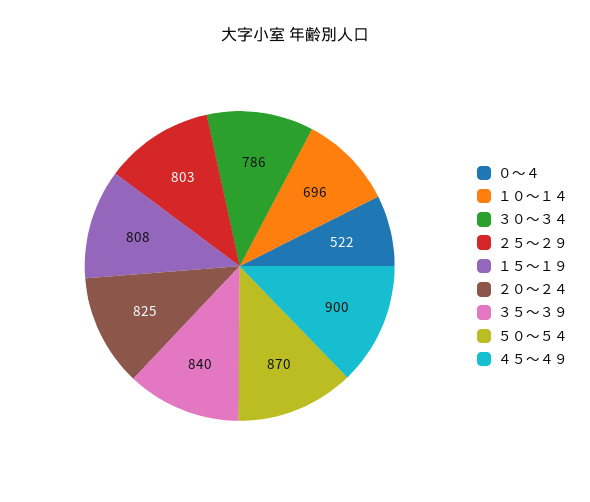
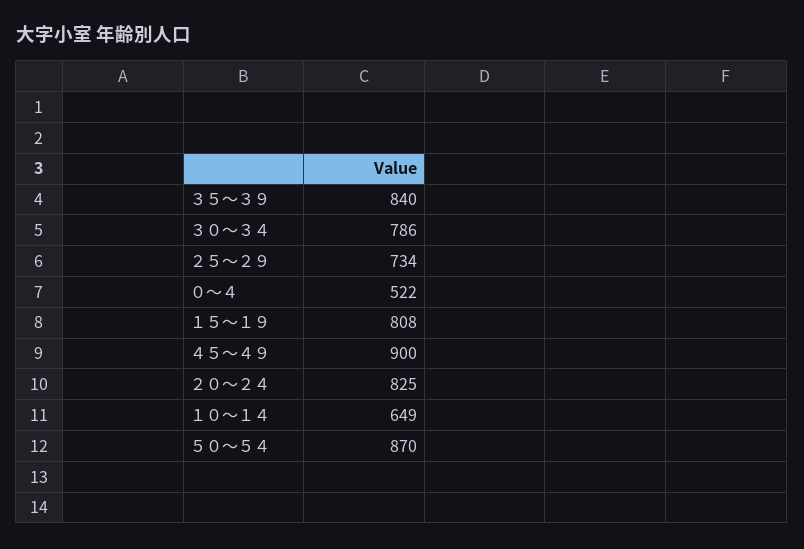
１０～１４: 696 -> 649
２５～２９: 803 -> 734

